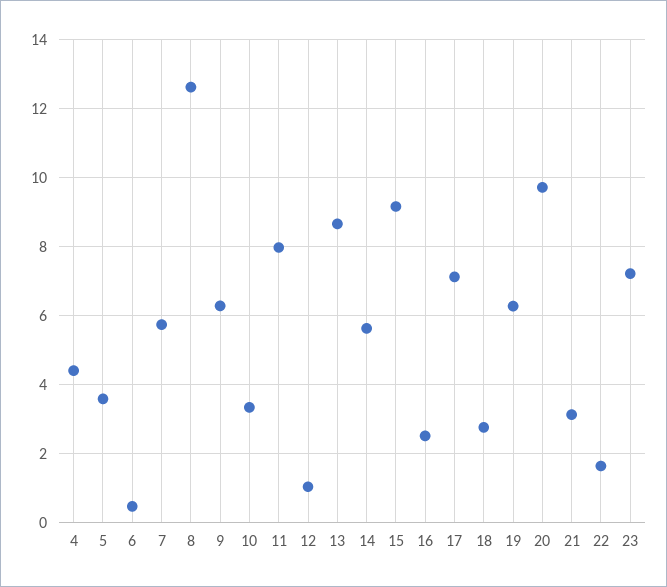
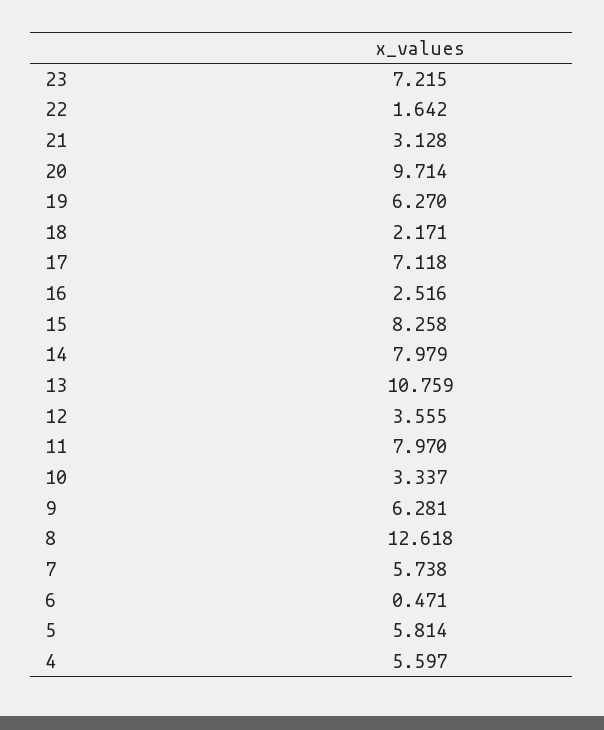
4: 4.4 -> 5.597
5: 3.6 -> 5.814
12: 1 -> 3.555
13: 8.6 -> 10.759
14: 5.6 -> 7.979
15: 9.2 -> 8.258
18: 2.8 -> 2.171

